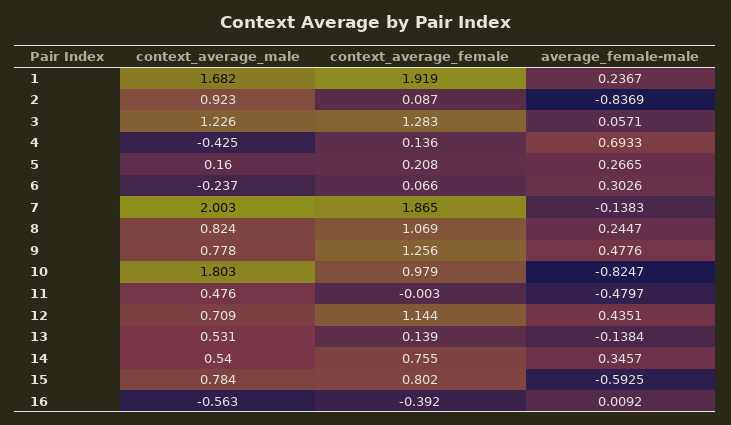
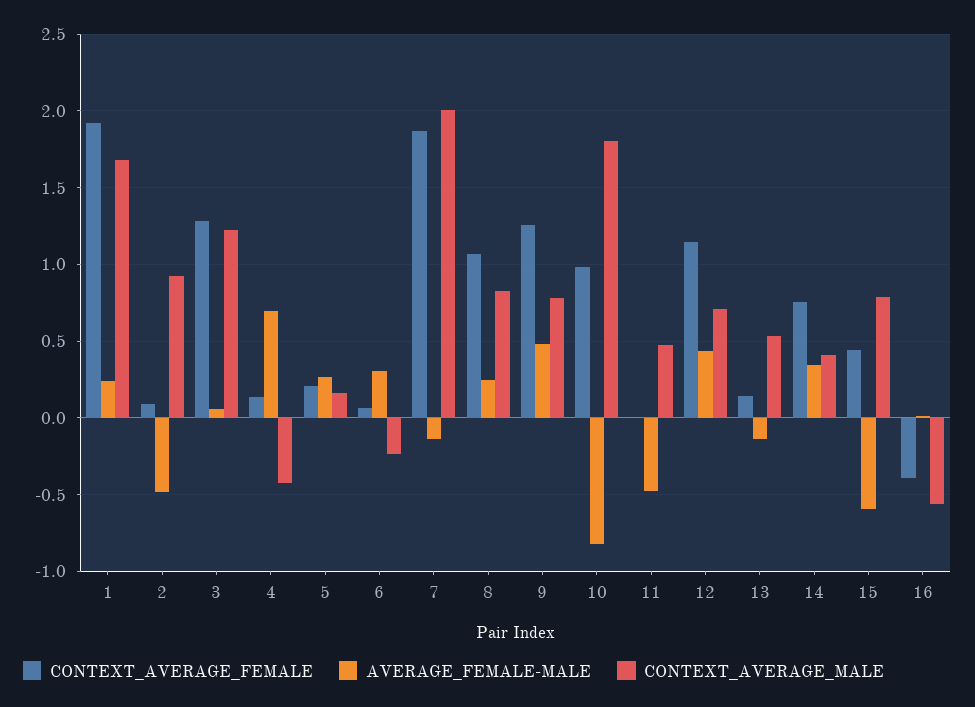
average_female-male, 2: -0.8369 -> -0.5
context_average_male, 14: 0.54 -> 0.4
context_average_female, 15: 0.802 -> 0.45

